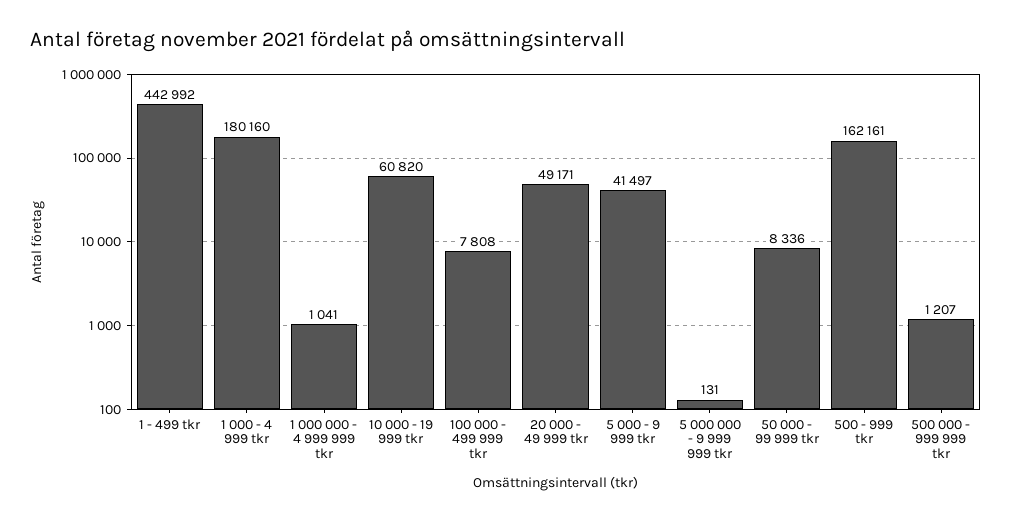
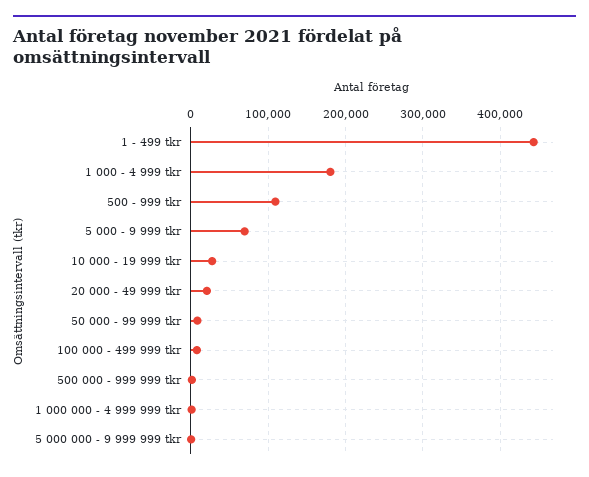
10 000 - 19 999 tkr: 60820 -> 30000
20 000 - 49 999 tkr: 49171 -> 20000
5 000 - 9 999 tkr: 41497 -> 70000
500 - 999 tkr: 162161 -> 110000

